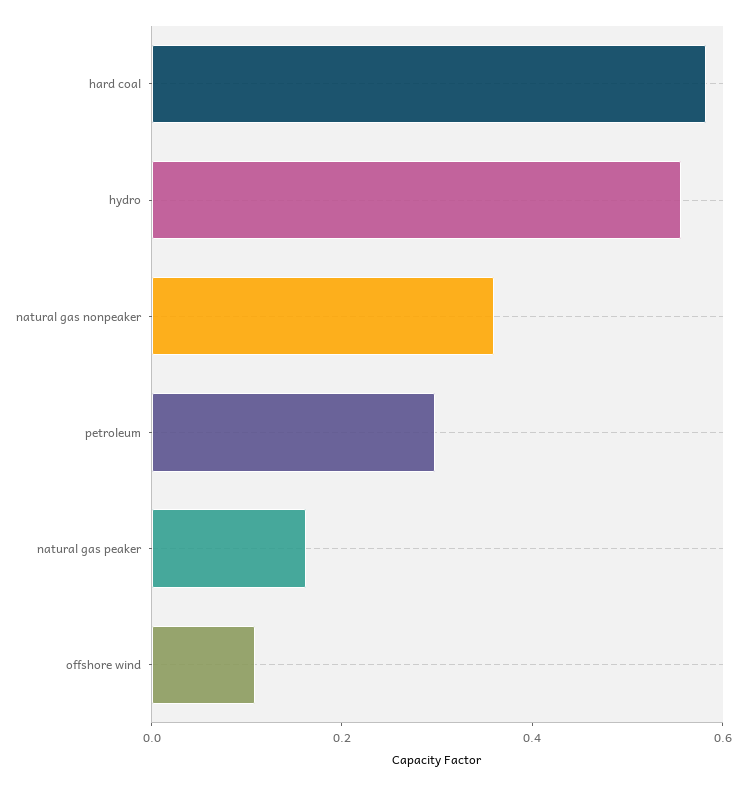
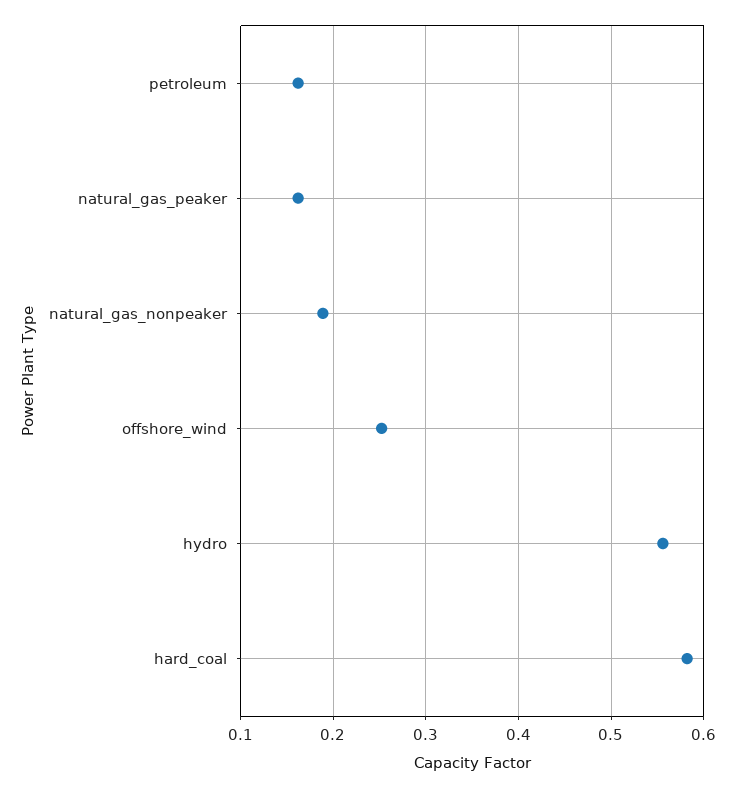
natural gas nonpeaker: 0.35 -> 0.19
petroleum: 0.3 -> 0.16
offshore wind: 0.1 -> 0.25

